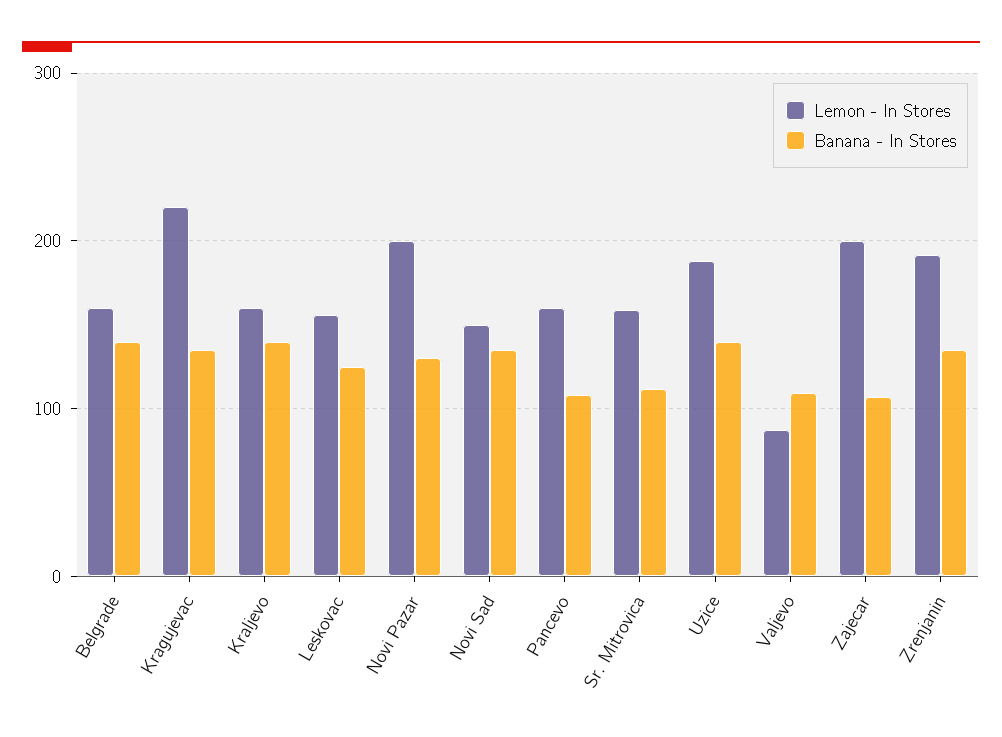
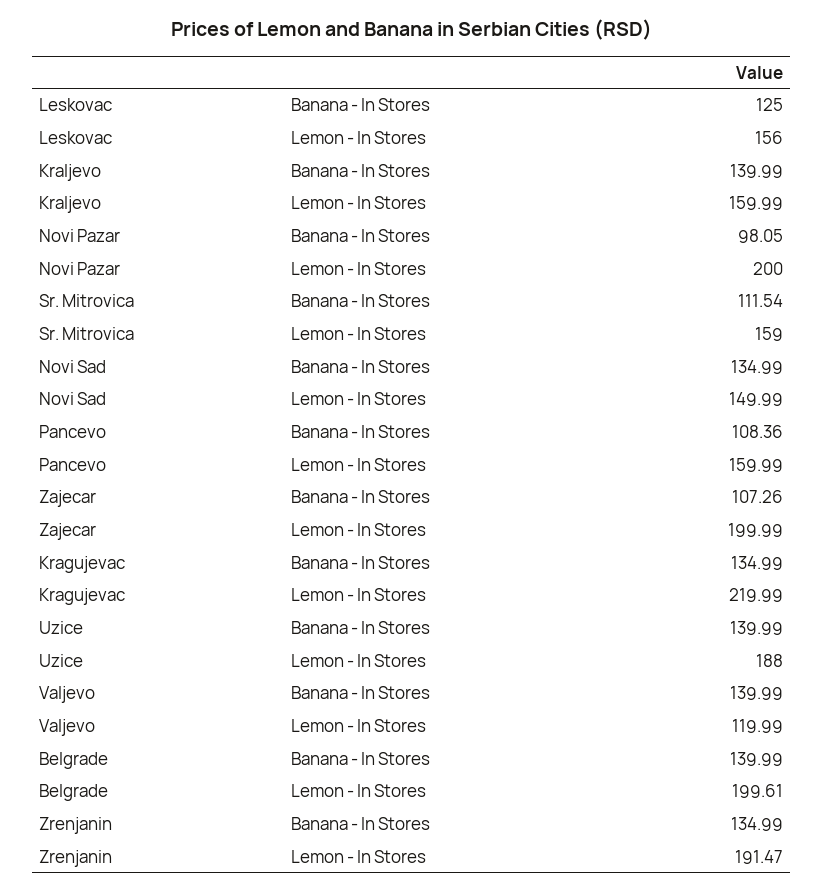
Lemon - In Stores, Belgrade: 160 -> 199.61
Banana - In Stores, Novi Pazar: 130 -> 98.05
Lemon - In Stores, Valjevo: 90 -> 119.99
Banana - In Stores, Valjevo: 110 -> 139.99

